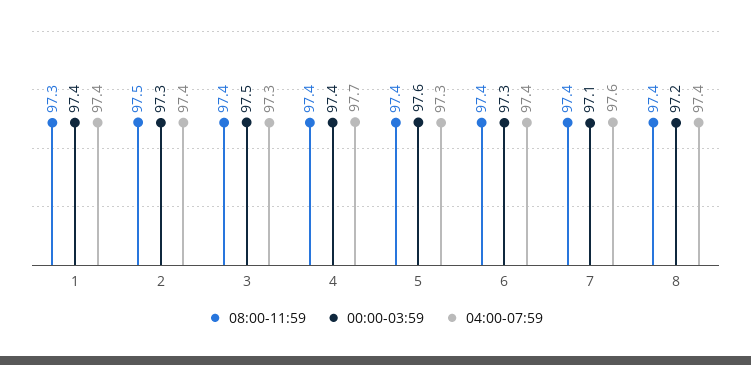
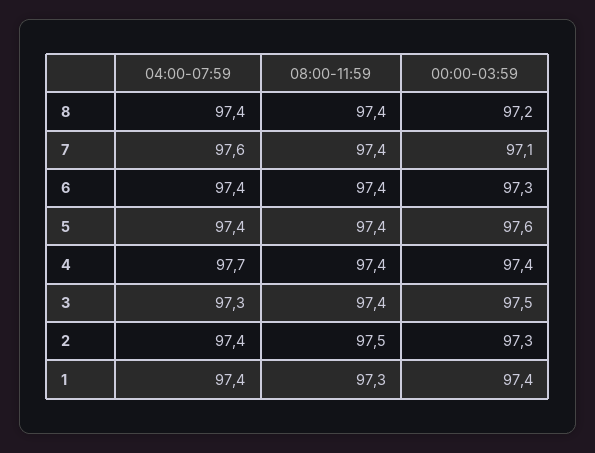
04:00-07:59, 5: 97.3 -> 97.4

